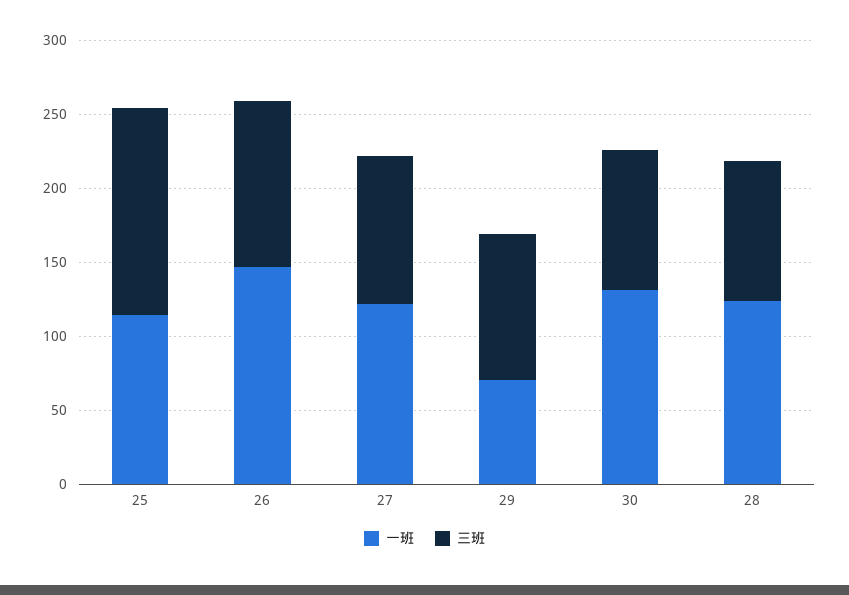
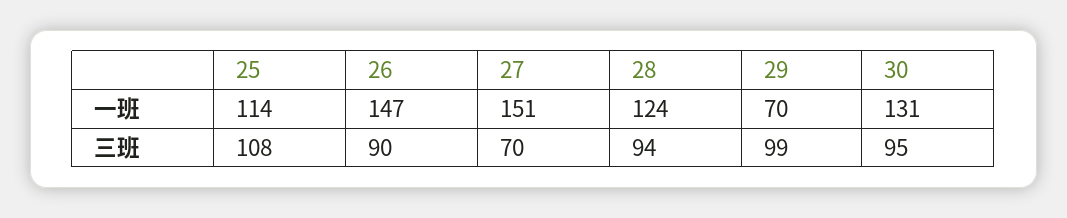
三班, 25: 140 -> 108
三班, 26: 110 -> 90
一班, 27: 120 -> 151
三班, 27: 100 -> 70

